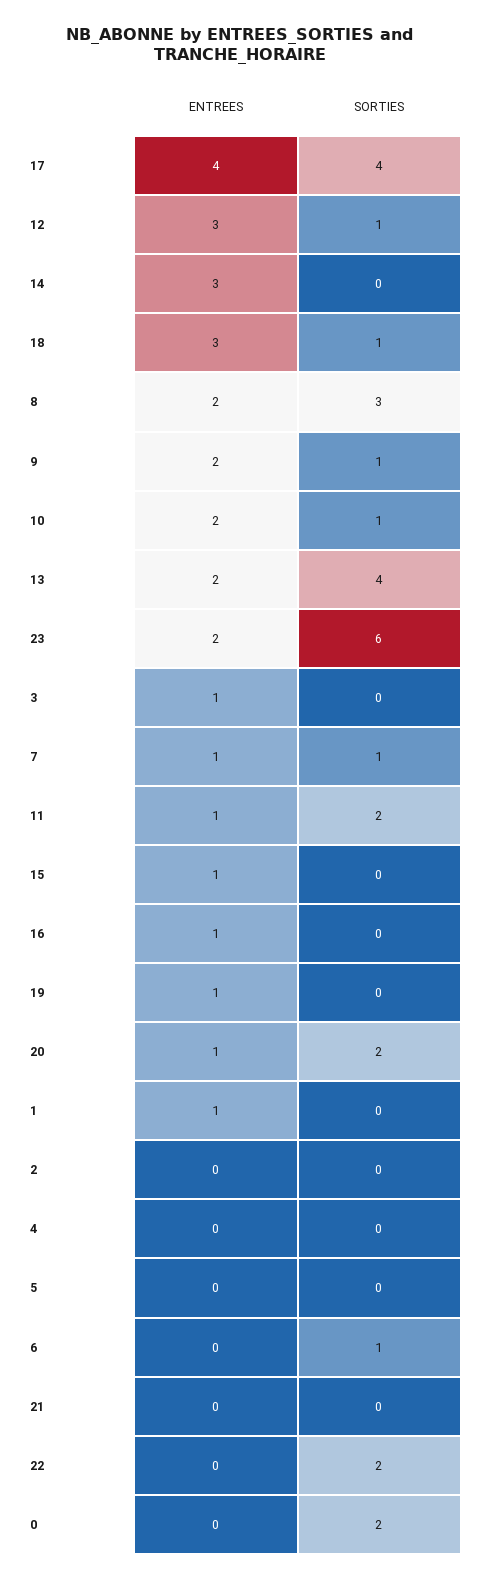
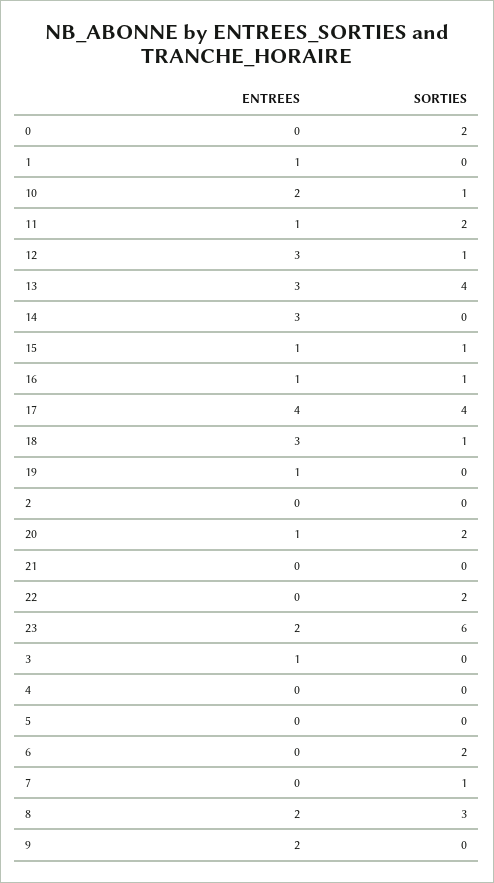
SORTIES, 9: 1 -> 0
ENTREES, 13: 2 -> 3
ENTREES, 7: 1 -> 0
SORTIES, 15: 0 -> 1
SORTIES, 16: 0 -> 1
SORTIES, 6: 1 -> 2

